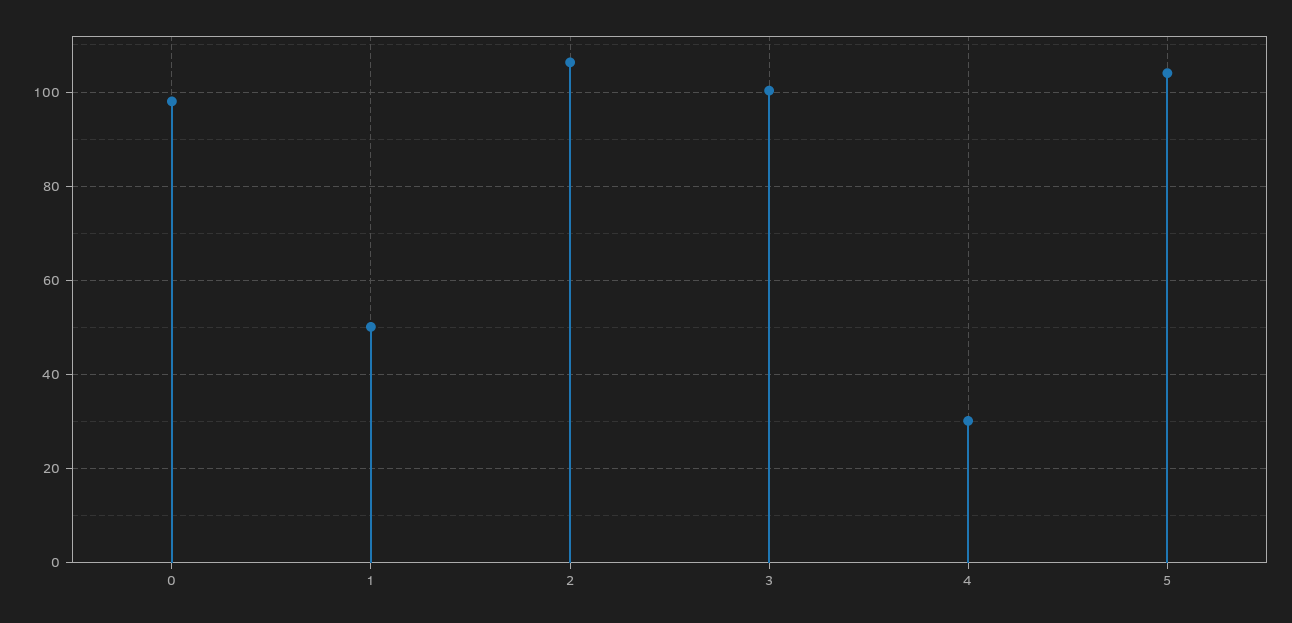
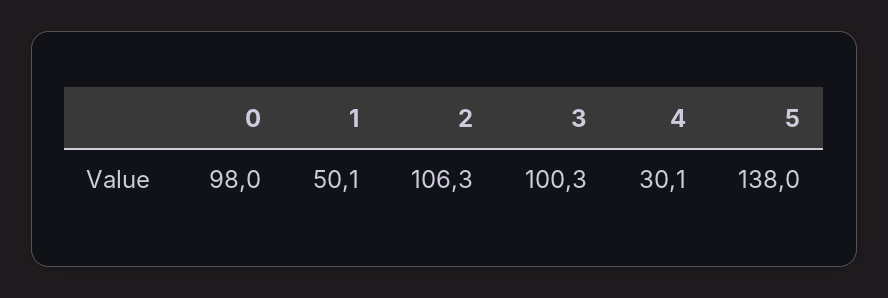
5: 104 -> 138

